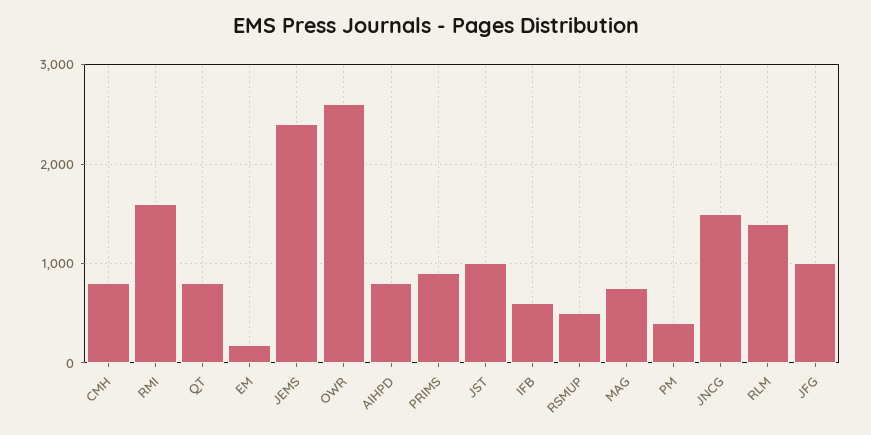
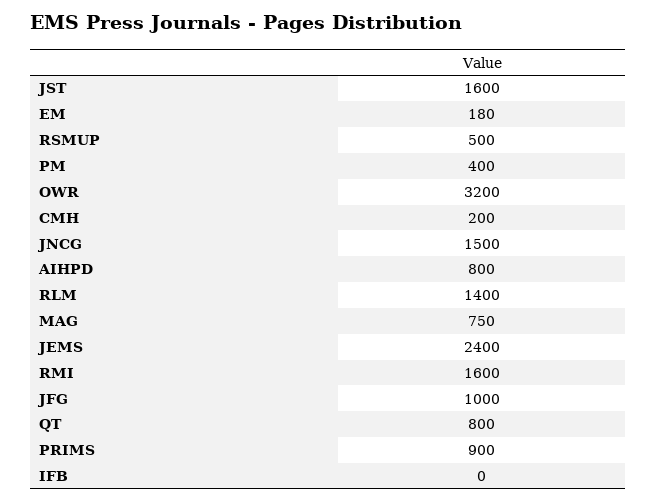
CMH: 800 -> 200
OWR: 2600 -> 3200
JST: 1000 -> 1600
IFB: 600 -> 0

